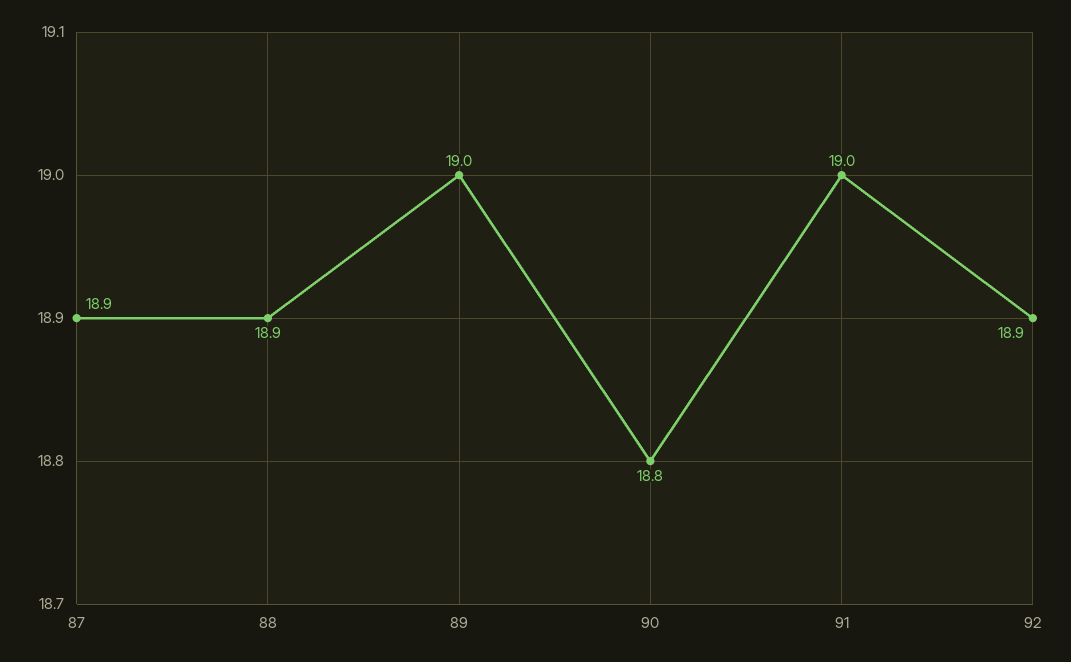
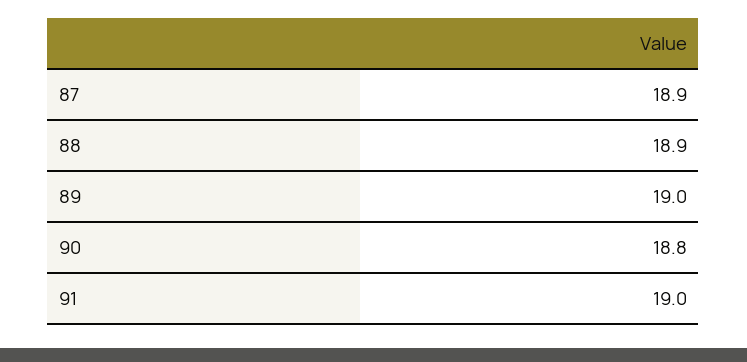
92: 18.9 -> none

